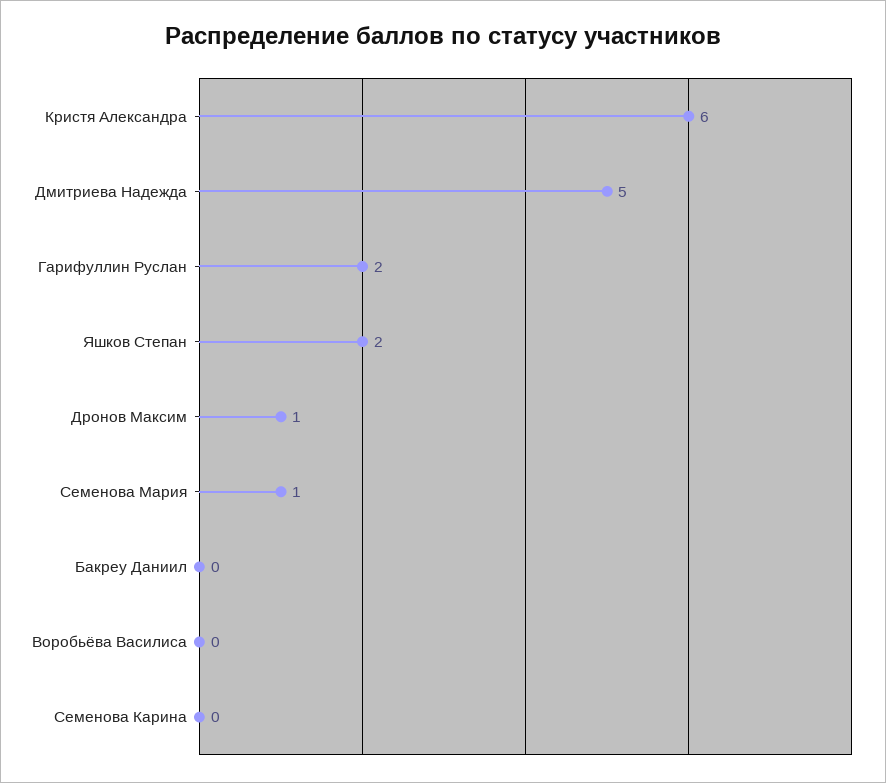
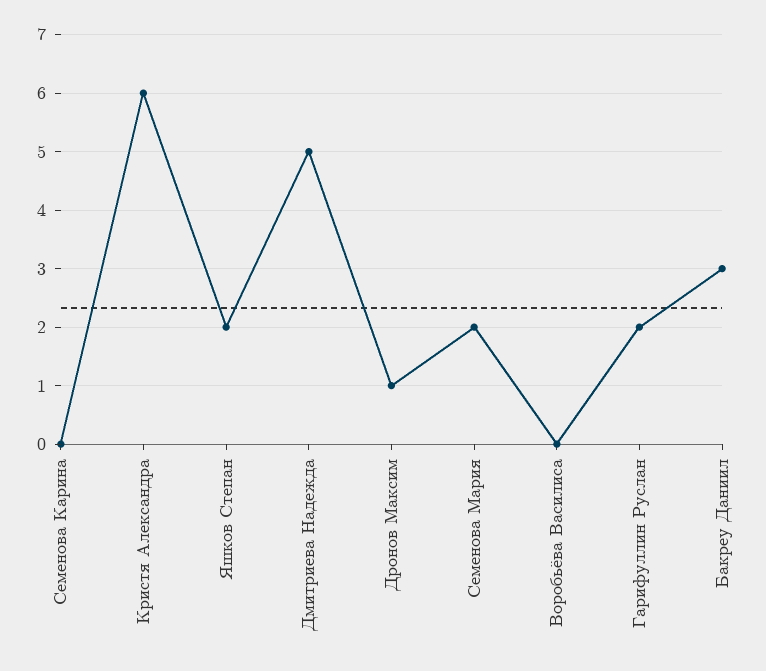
Семенова Мария: 1 -> 2
Бакреу Даниил: 0 -> 3

